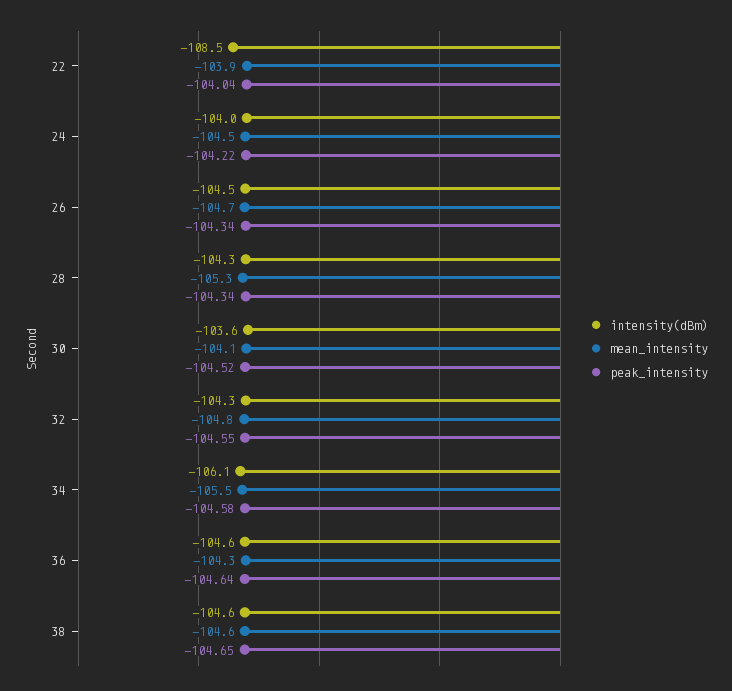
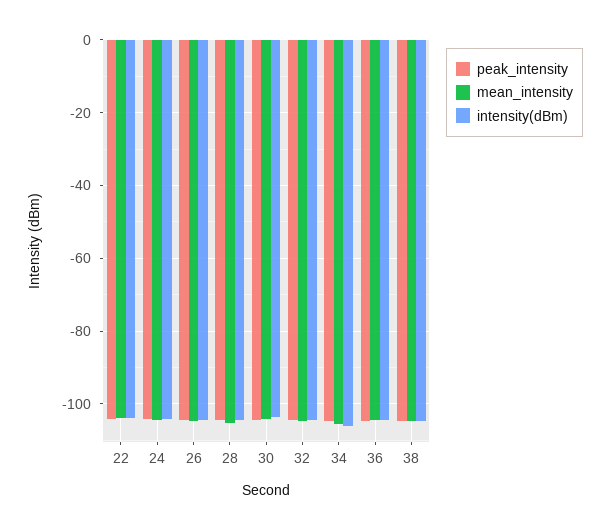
intensity(dBm), 22: -108.5 -> -104

